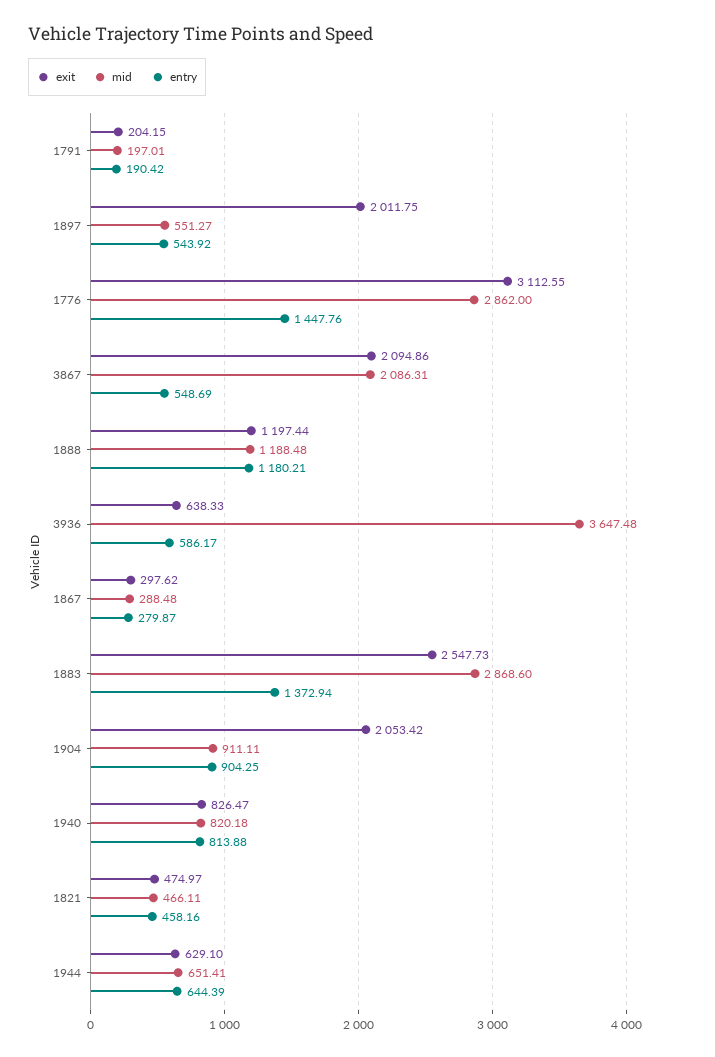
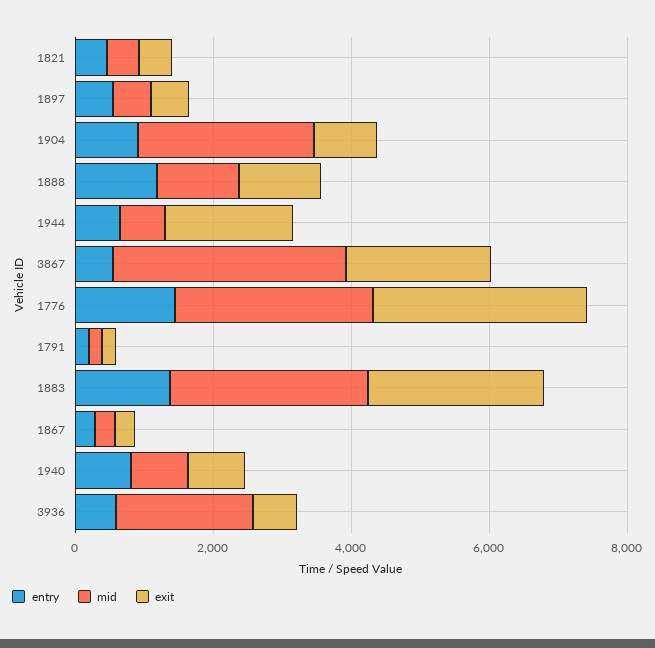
exit, 1897: 2011.75 -> 500
mid, 3867: 2086.31 -> 3500
mid, 3936: 3647.48 -> 2000
exit, 1904: 2053.42 -> 1000
mid, 1904: 911.11 -> 2500
exit, 1944: 629.1 -> 2000

